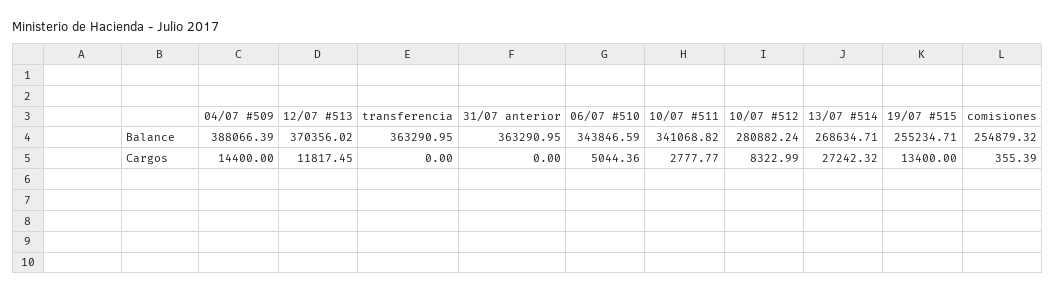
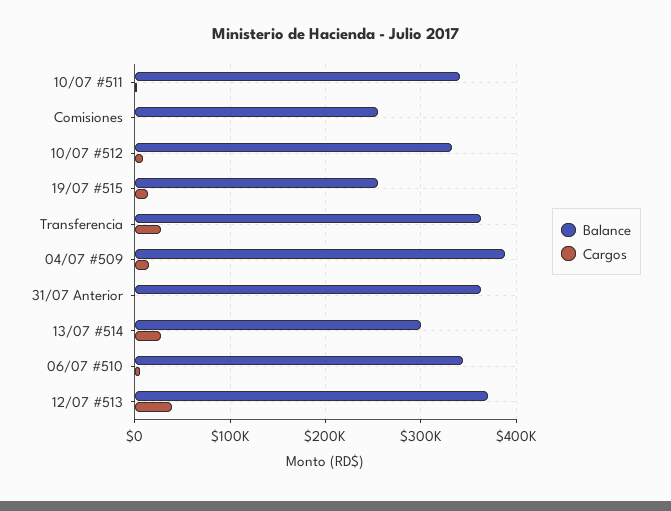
Balance, 10/07 #512: 280882.24 -> 330000
Balance, 13/07 #514: 268634.71 -> 300000
Cargos, 12/07 #513: 11817.45 -> 40000
Cargos, transferencia: 0 -> 30000

